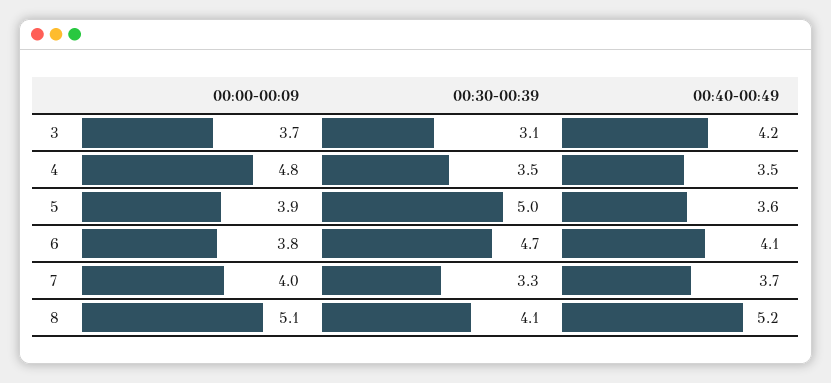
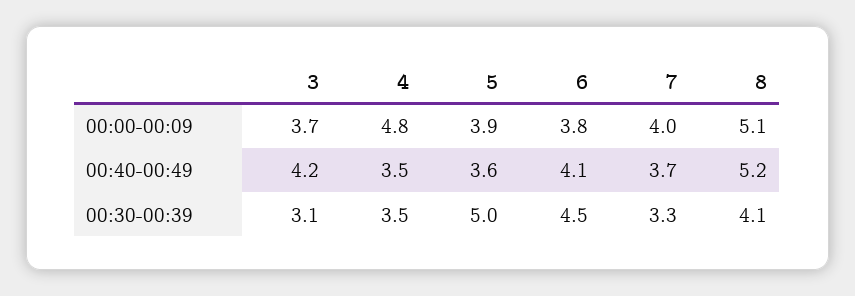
00:30-00:39, 6: 4.7 -> 4.5

